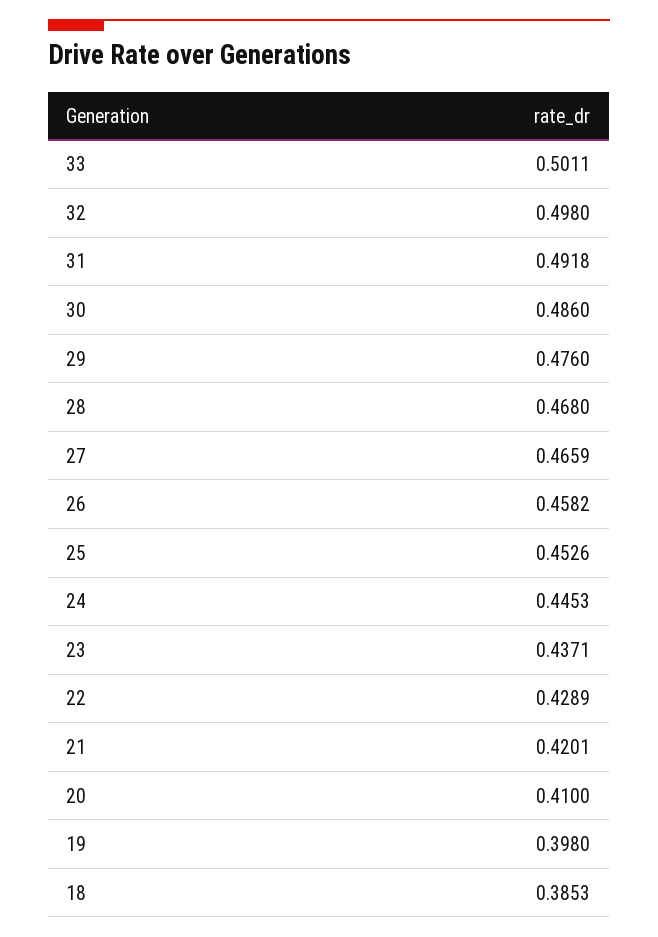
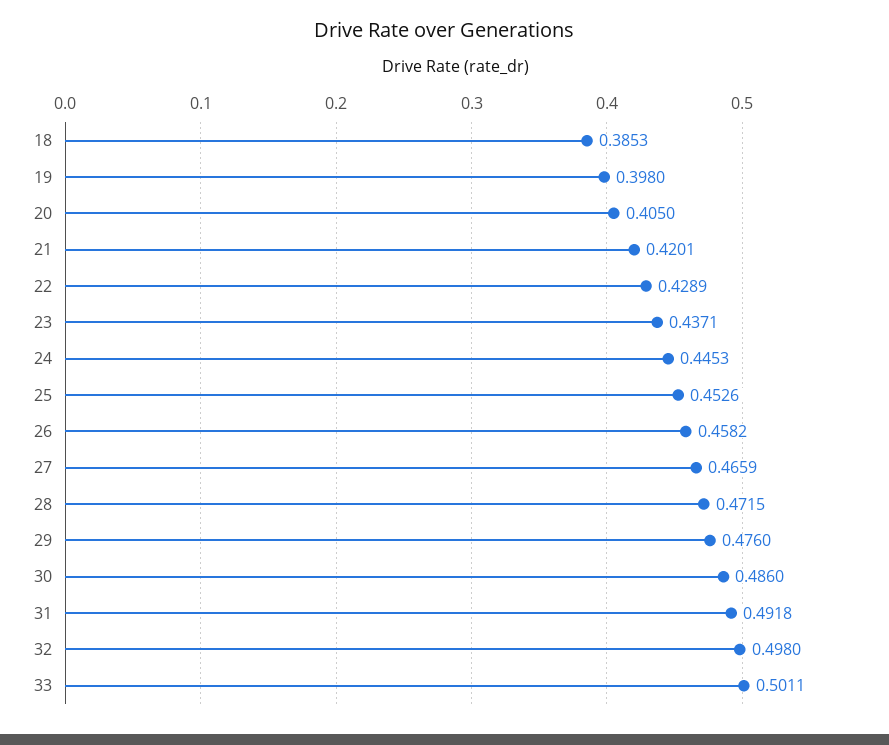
28: 0.468 -> 0.4715
20: 0.41 -> 0.405

